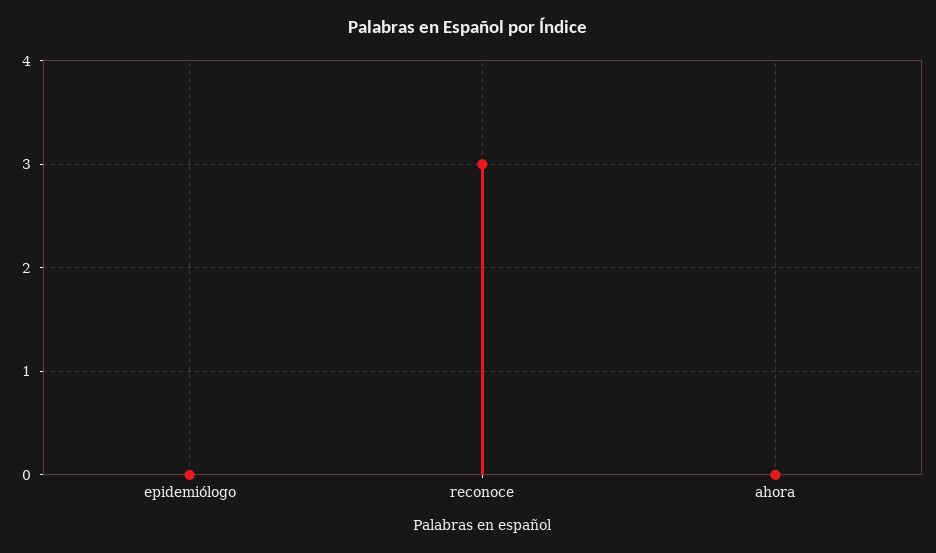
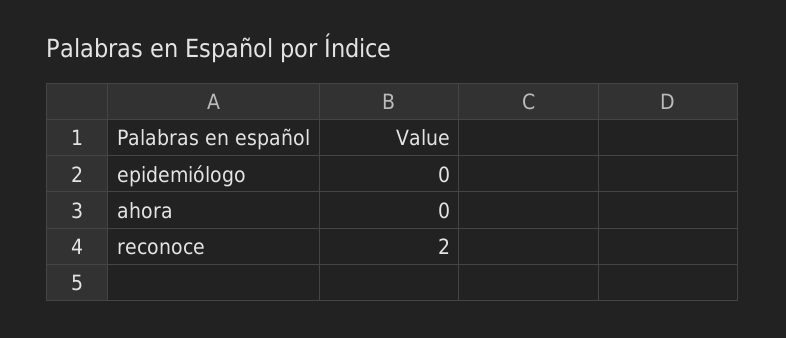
reconoce: 3 -> 2

